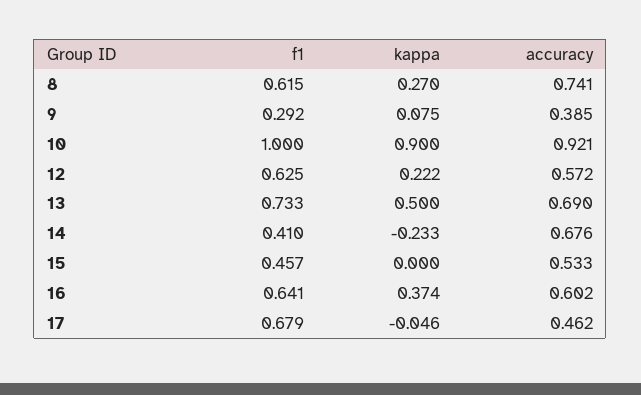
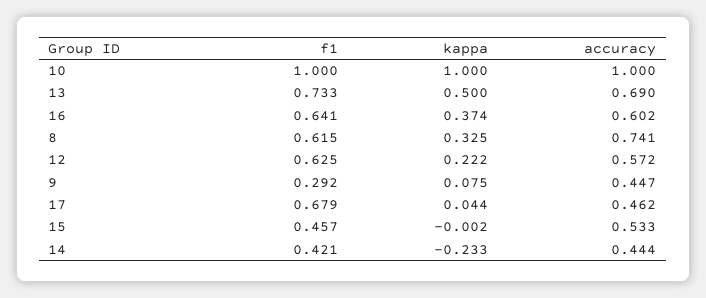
kappa, 8: 0.27 -> 0.325
accuracy, 9: 0.385 -> 0.447
kappa, 10: 0.9 -> 1
accuracy, 10: 0.921 -> 1
f1, 14: 0.41 -> 0.421
accuracy, 14: 0.676 -> 0.444
kappa, 15: 0 -> -0.002
kappa, 17: -0.046 -> 0.044

